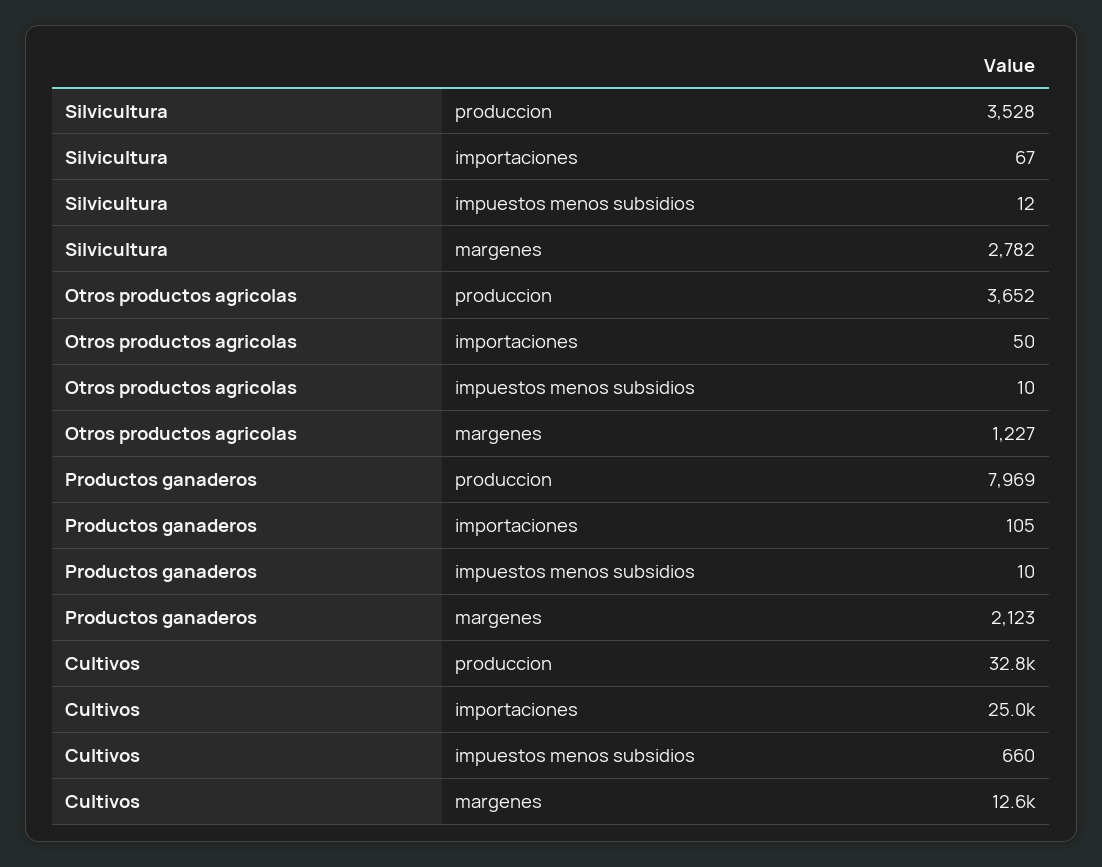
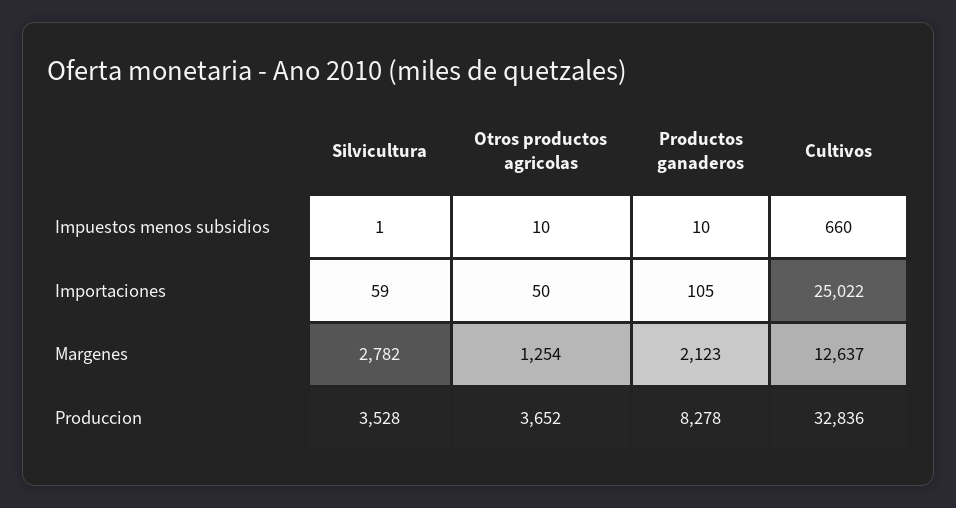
Silvicultura, importaciones: 67 -> 59
Silvicultura, impuestos menos subsidios: 12 -> 1
Otros productos agricolas, margenes: 1227 -> 1254
Productos ganaderos, produccion: 7969 -> 8278

